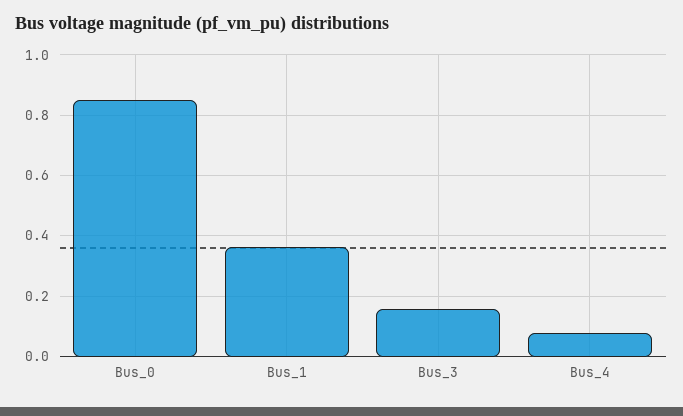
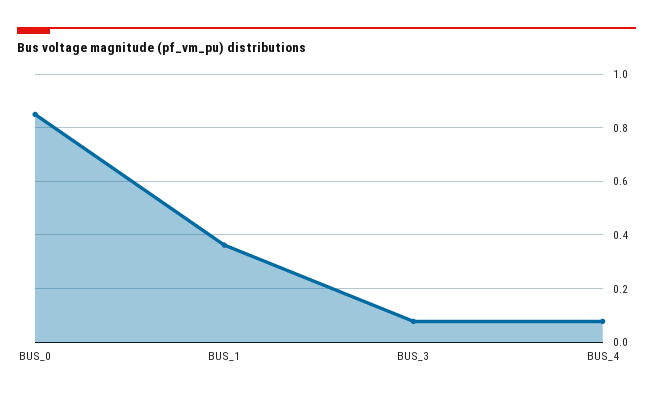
Bus_3: 0.16 -> 0.075

